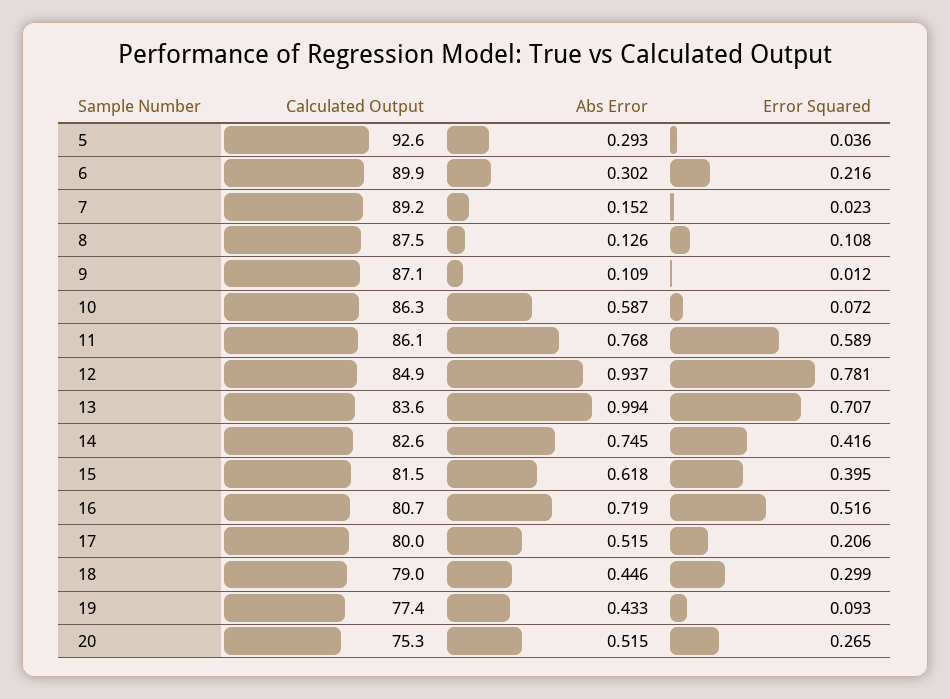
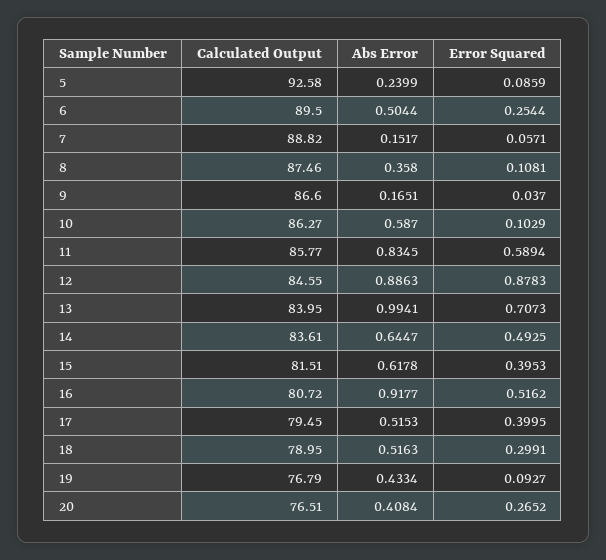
Abs Error, 5: 0.293 -> 0.2399
Error Squared, 5: 0.036 -> 0.0859
Calculated Output, 6: 89.9 -> 89.5
Abs Error, 6: 0.302 -> 0.5044
Error Squared, 6: 0.216 -> 0.2544
Calculated Output, 7: 89.2 -> 88.82
Error Squared, 7: 0.023 -> 0.0571
Abs Error, 8: 0.126 -> 0.358
Calculated Output, 9: 87.1 -> 86.6
Abs Error, 9: 0.109 -> 0.1651
Error Squared, 9: 0.012 -> 0.037
Error Squared, 10: 0.072 -> 0.1029
Calculated Output, 11: 86.1 -> 85.77
Abs Error, 11: 0.768 -> 0.8345
Calculated Output, 12: 84.9 -> 84.55
Abs Error, 12: 0.937 -> 0.8863
Error Squared, 12: 0.781 -> 0.8783
Calculated Output, 13: 83.6 -> 83.95
Calculated Output, 14: 82.6 -> 83.61
Abs Error, 14: 0.745 -> 0.6447
Error Squared, 14: 0.416 -> 0.4925
Abs Error, 16: 0.719 -> 0.9177
Calculated Output, 17: 80 -> 79.45
Error Squared, 17: 0.206 -> 0.3995
Abs Error, 18: 0.446 -> 0.5163
Calculated Output, 19: 77.4 -> 76.79
Calculated Output, 20: 75.3 -> 76.51
Abs Error, 20: 0.515 -> 0.4084

